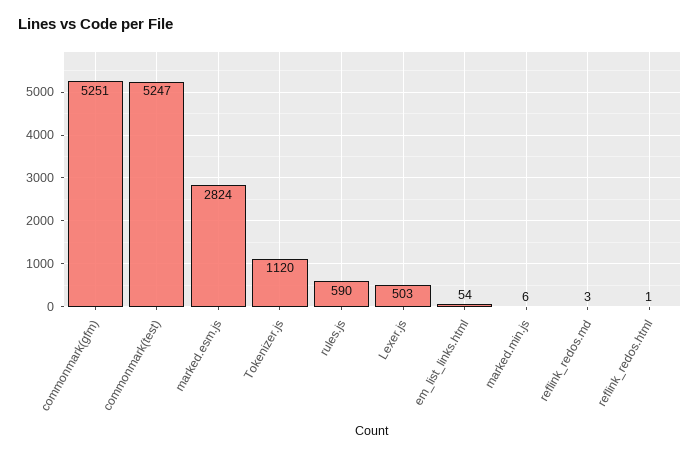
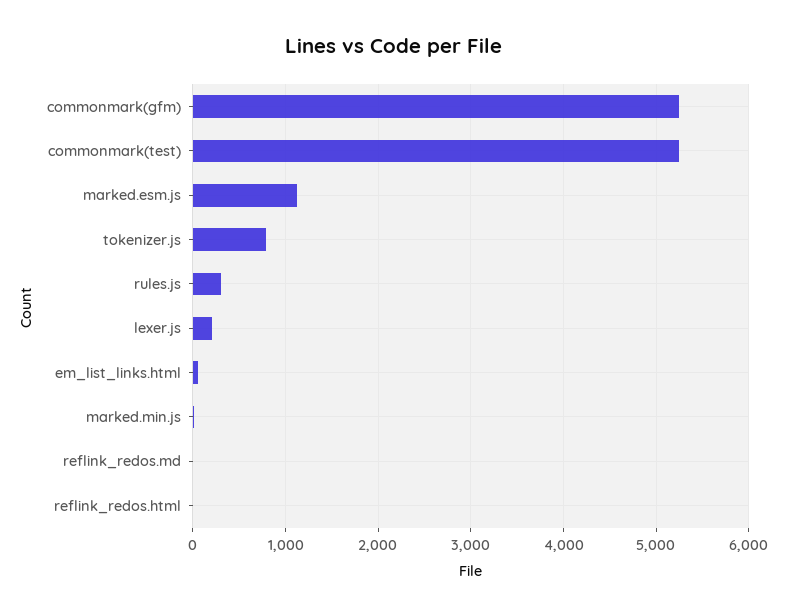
marked.esm.js: 2824 -> 1100
Tokenizer.js: 1120 -> 800
rules.js: 590 -> 300
Lexer.js: 503 -> 200

